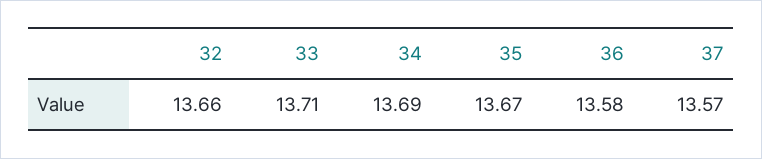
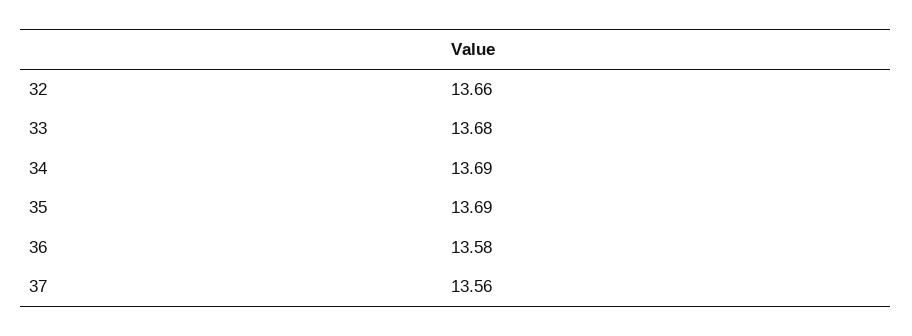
33: 13.71 -> 13.68
35: 13.67 -> 13.69
37: 13.57 -> 13.56

